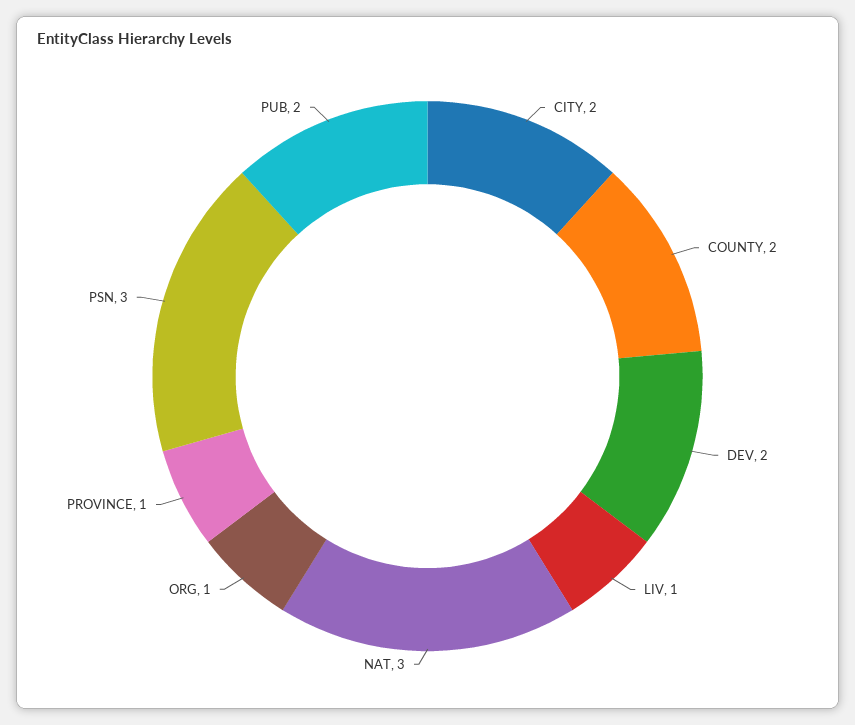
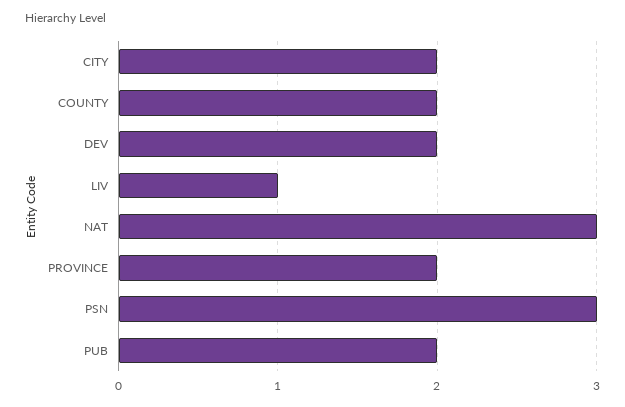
ORG: 1 -> none
PROVINCE: 1 -> 2

